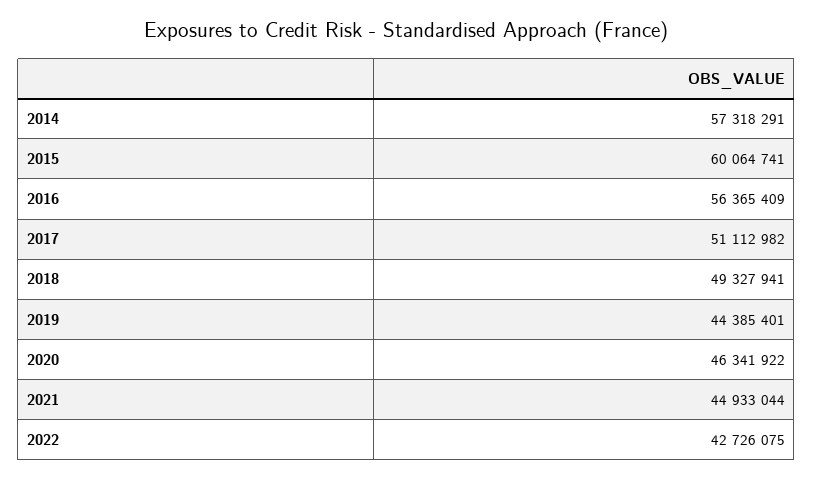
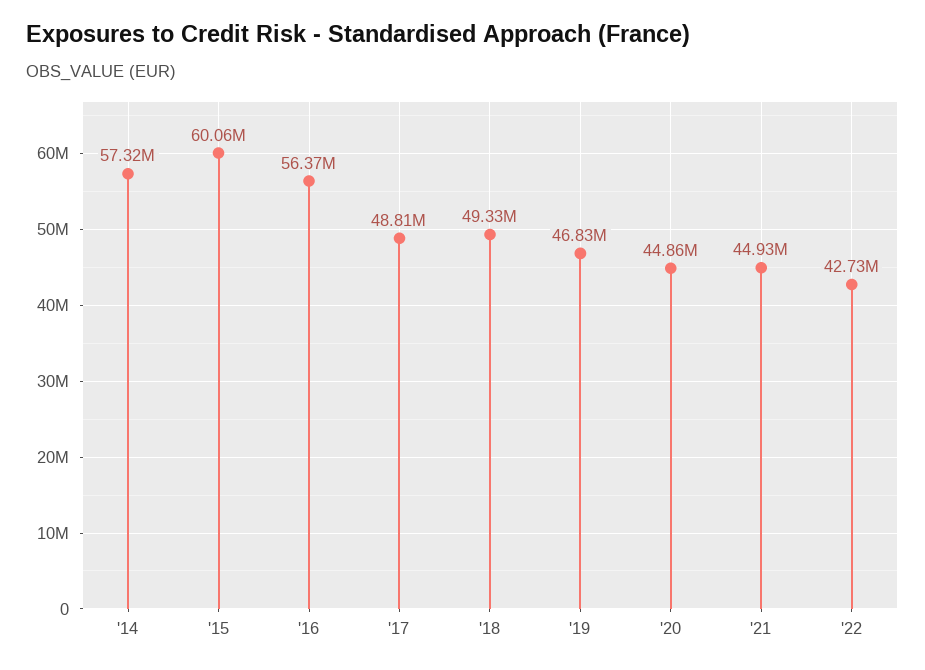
2017: 51112982 -> 48810000
2019: 44385401 -> 46830000
2020: 46341922 -> 44860000

